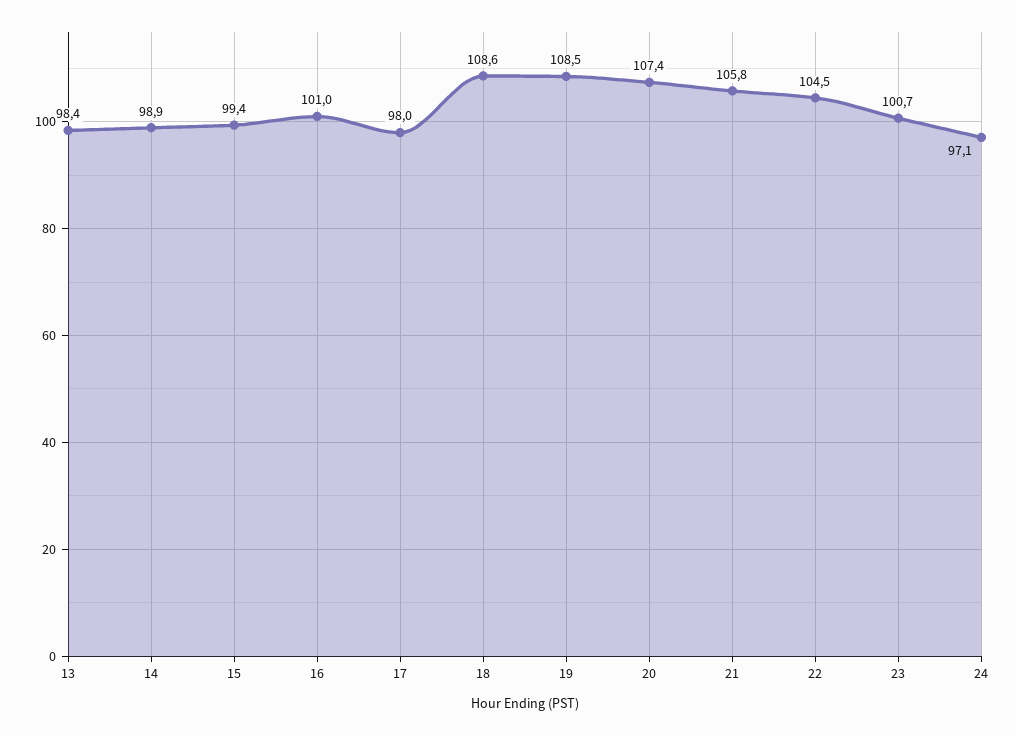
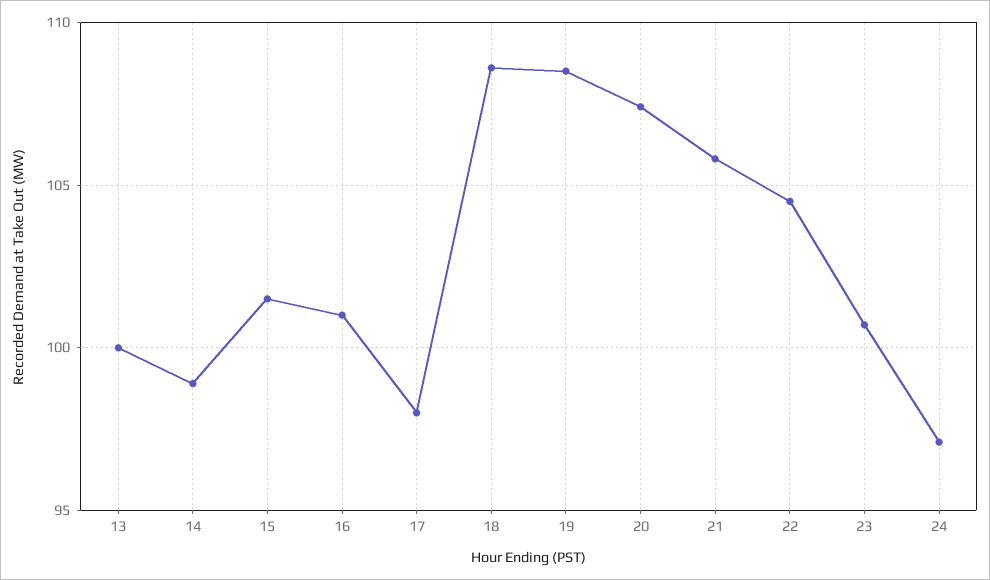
13: 98.4 -> 100
15: 99.4 -> 101.5

